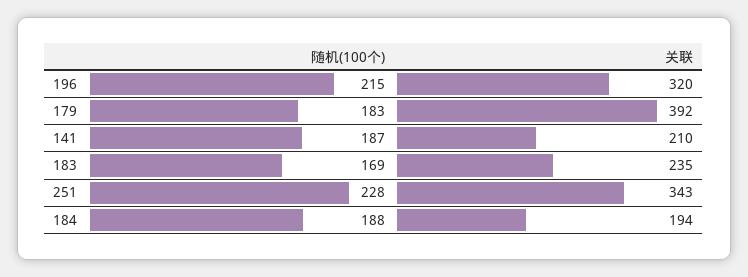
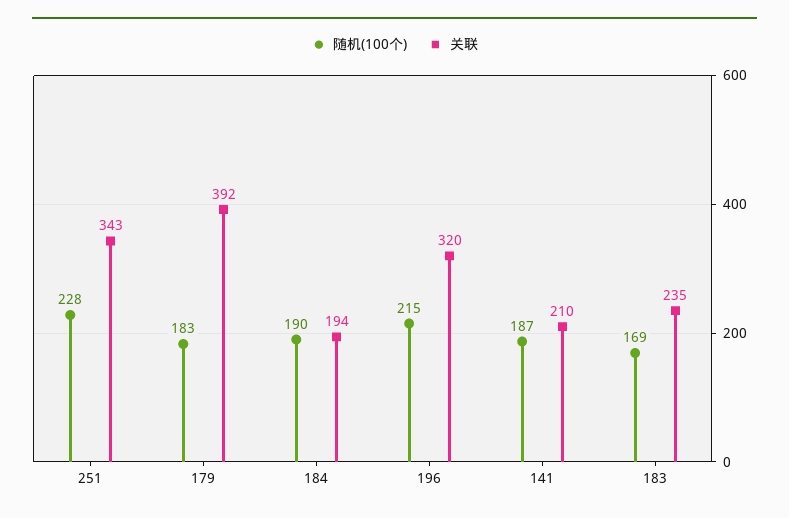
随机(100个), 184: 188 -> 190

